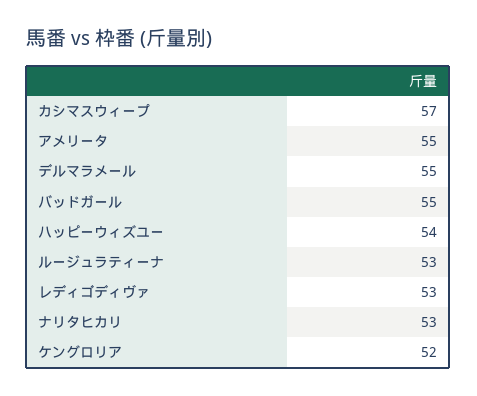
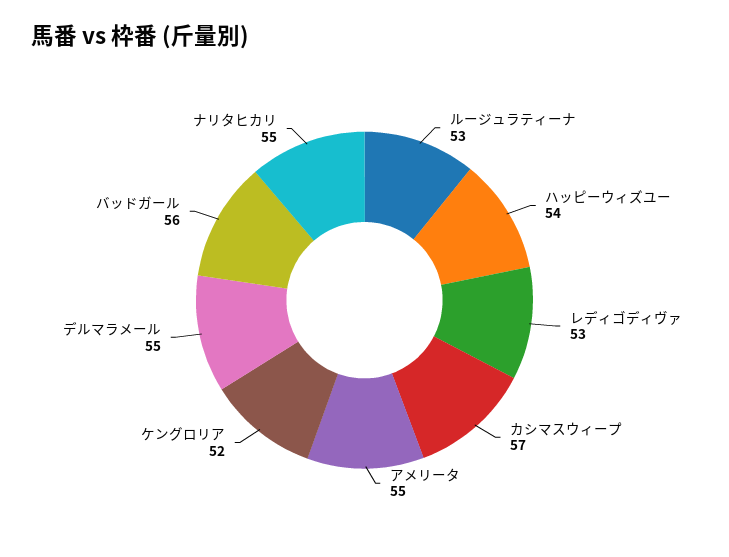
バッドガール: 55 -> 56
ナリタヒカリ: 53 -> 55

